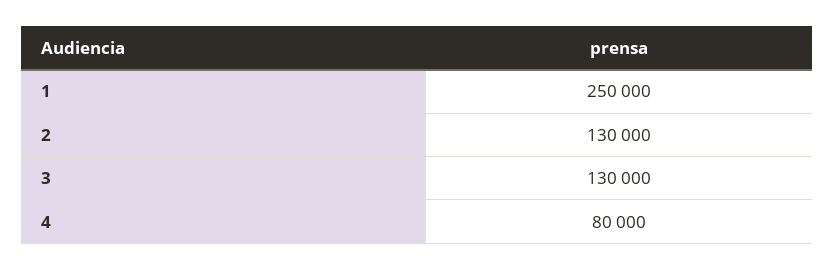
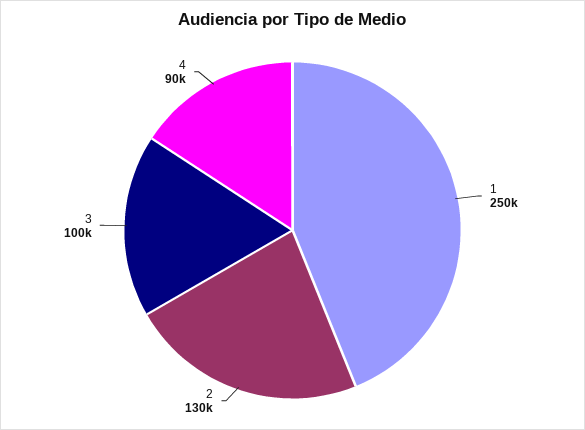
3: 130000 -> 100000
4: 80000 -> 90000

